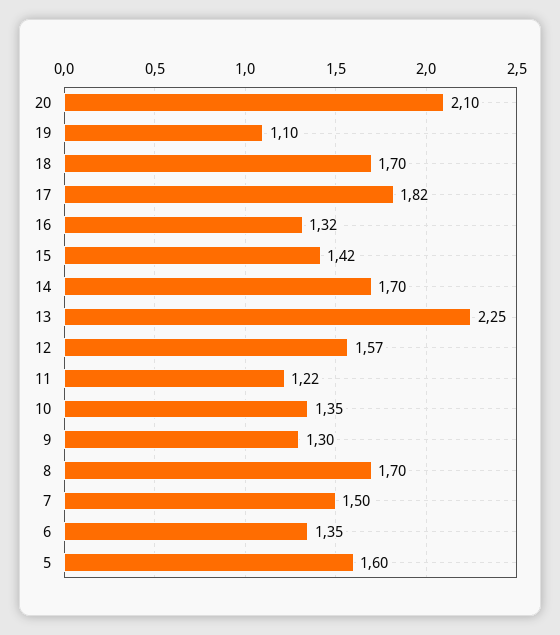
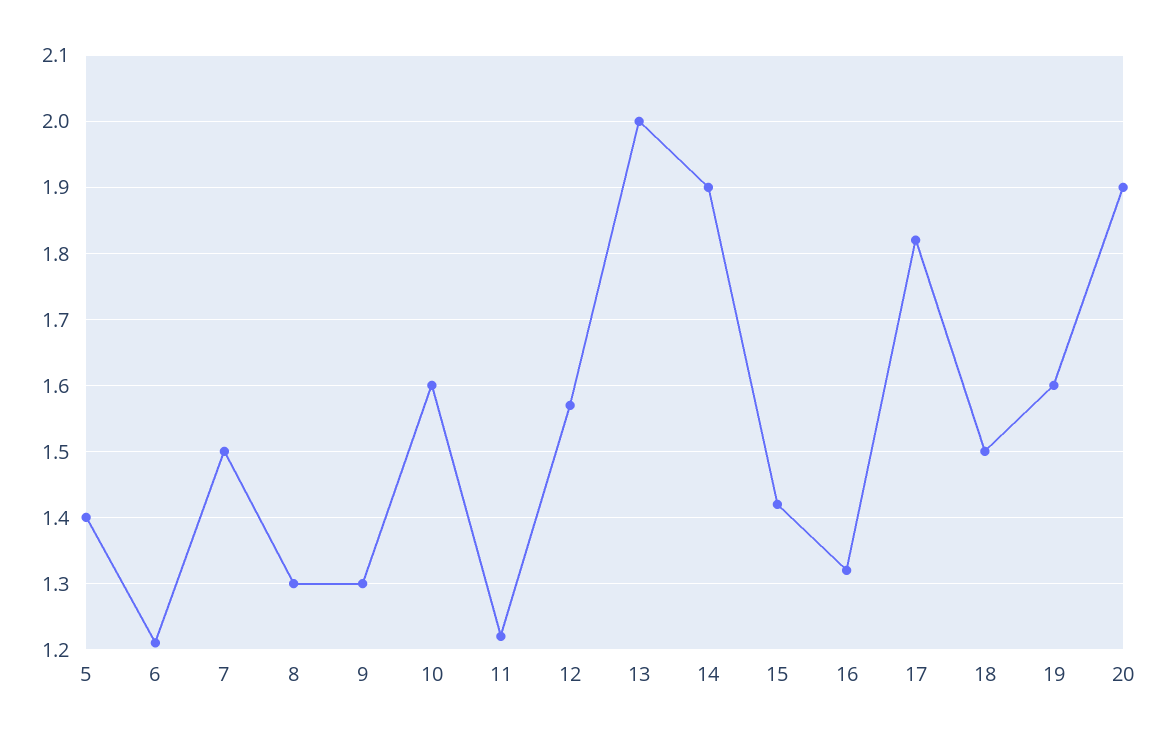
20: 2.1 -> 1.9
19: 1.1 -> 1.6
18: 1.7 -> 1.5
14: 1.7 -> 1.9
13: 2.25 -> 2
10: 1.35 -> 1.6
8: 1.7 -> 1.3
6: 1.35 -> 1.21
5: 1.6 -> 1.4

